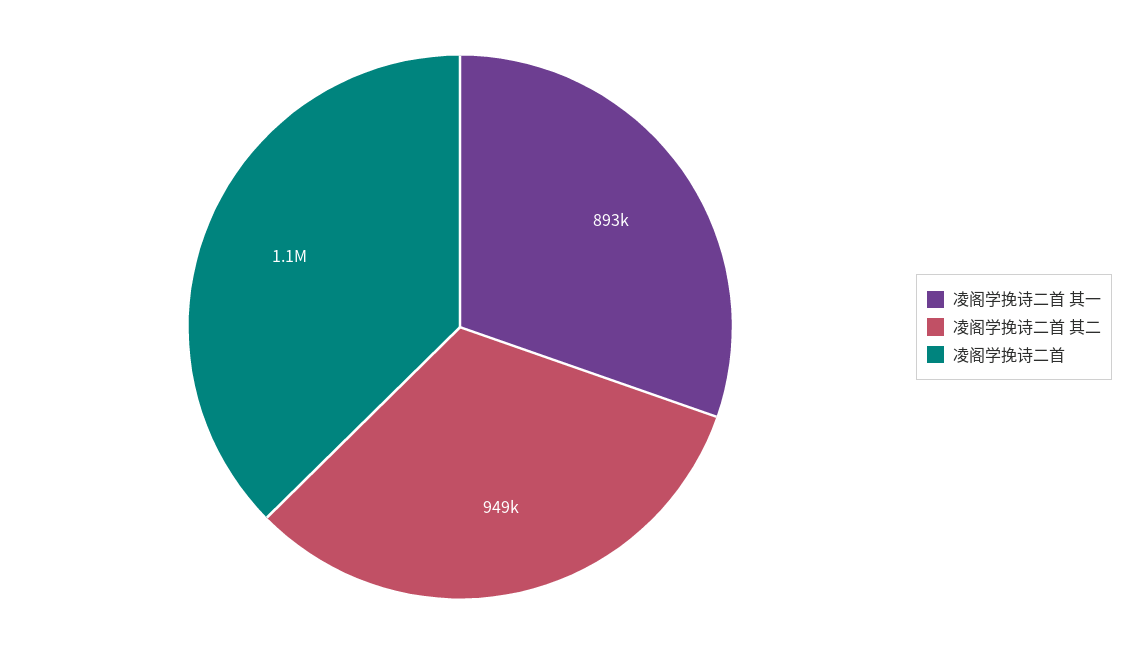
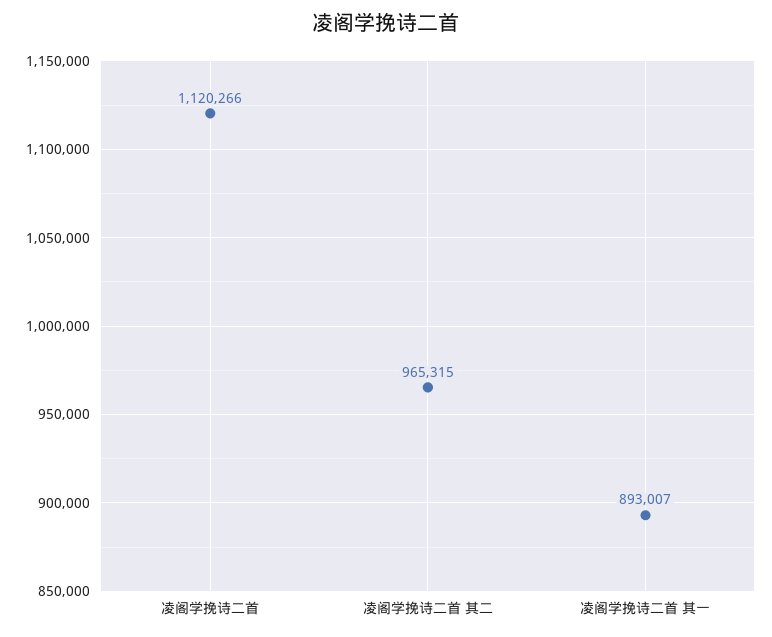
凌阁学挽诗二首 其二: 949000 -> 965315

